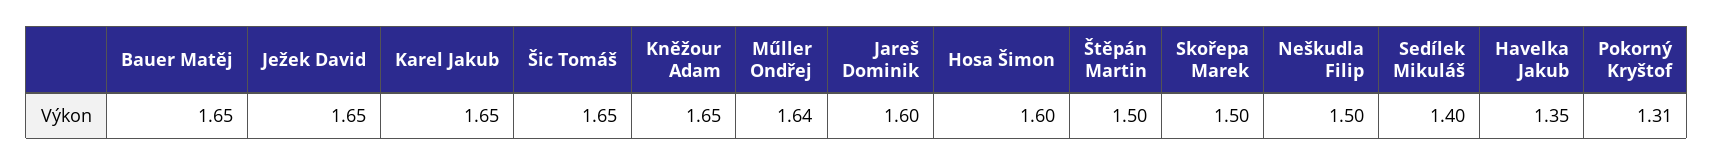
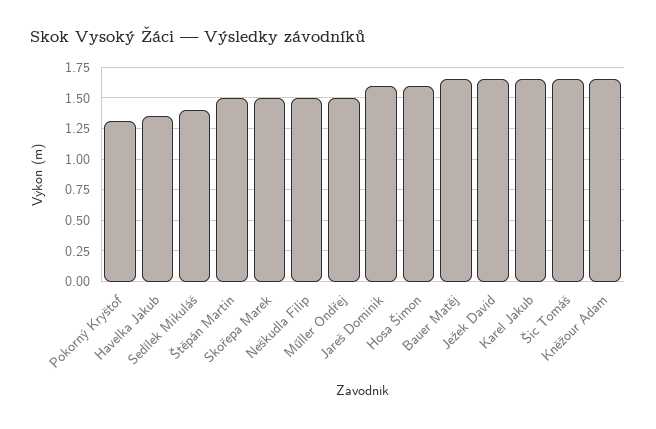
Műller Ondřej: 1.64 -> 1.5

